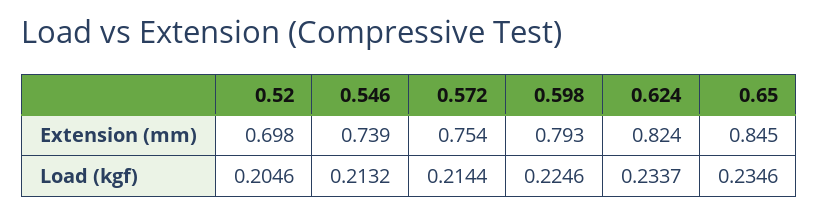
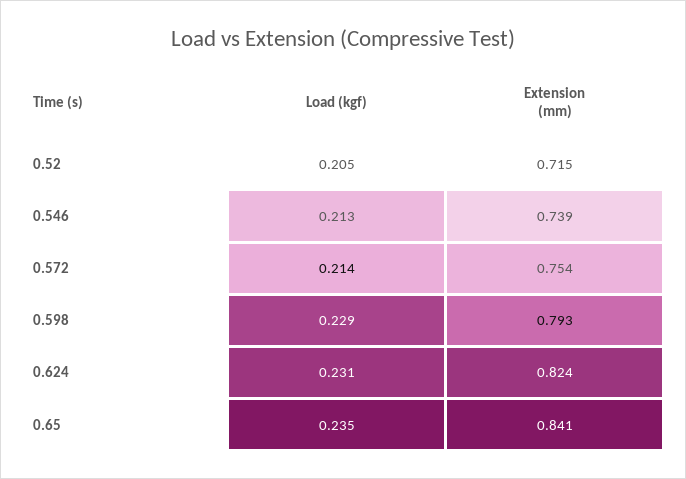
0.52, Extension (mm): 0.698 -> 0.715
0.65, Extension (mm): 0.845 -> 0.841
0.598, Load (kgf): 0.2246 -> 0.229
0.624, Load (kgf): 0.2337 -> 0.231

